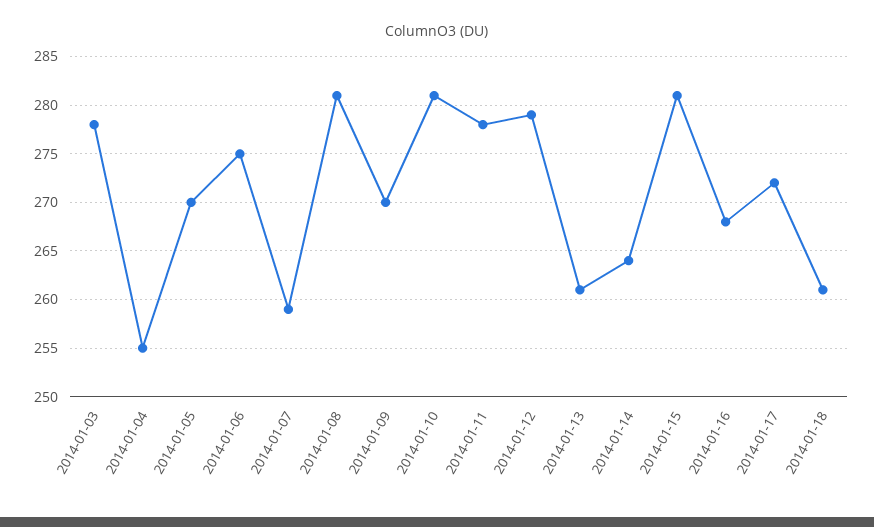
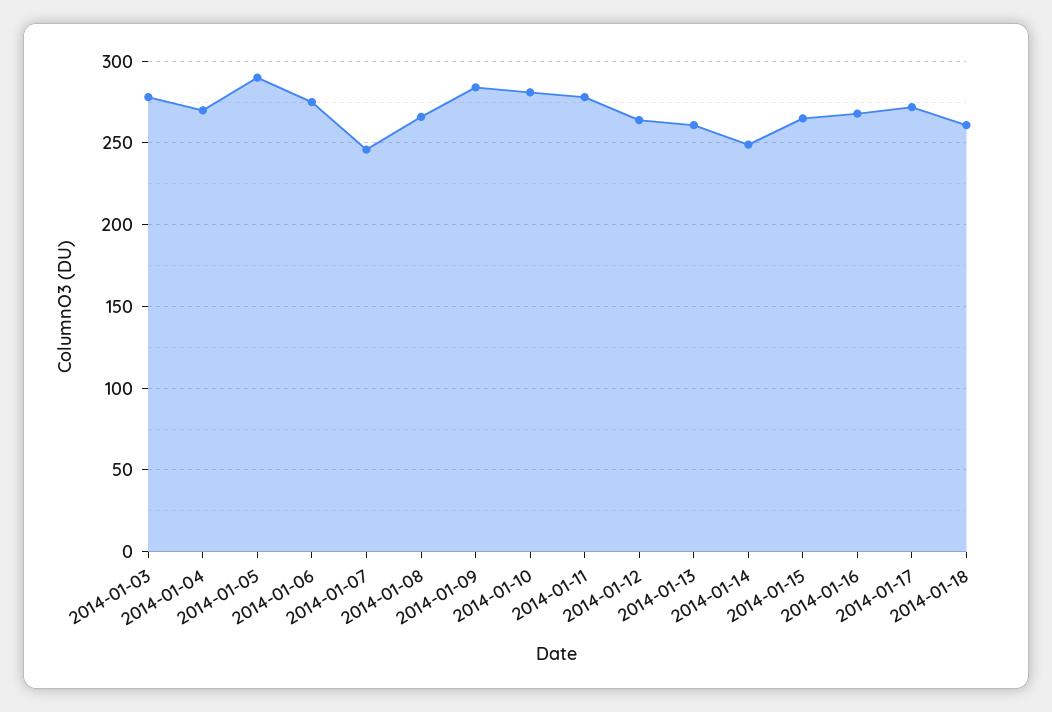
2014-01-04: 255 -> 270
2014-01-05: 270 -> 290
2014-01-07: 259 -> 245
2014-01-08: 281 -> 265
2014-01-09: 270 -> 285
2014-01-12: 279 -> 265
2014-01-14: 264 -> 250
2014-01-15: 281 -> 265

